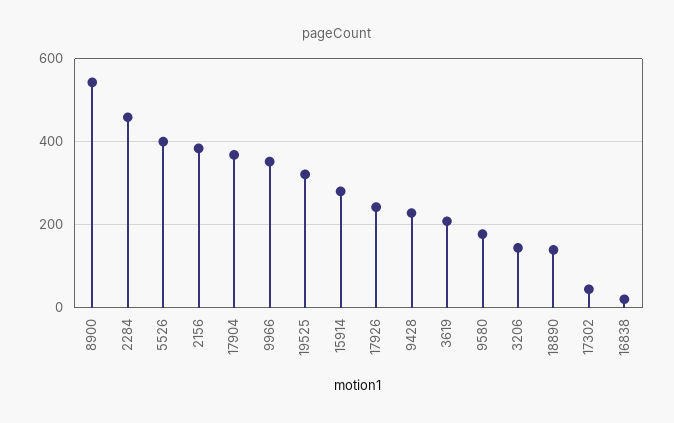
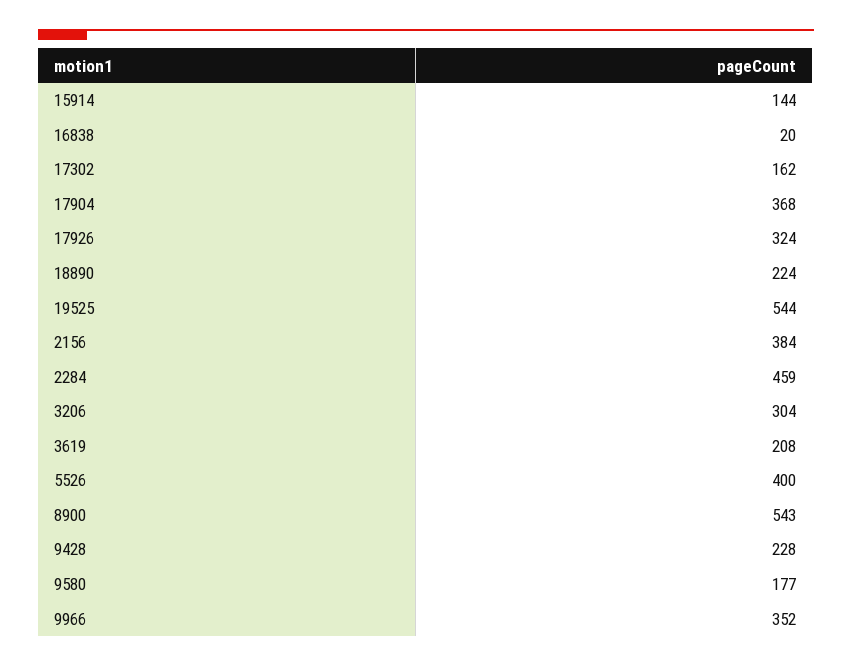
19525: 320 -> 544
15914: 280 -> 144
17926: 240 -> 324
3206: 140 -> 304
18890: 140 -> 224
17302: 40 -> 162

